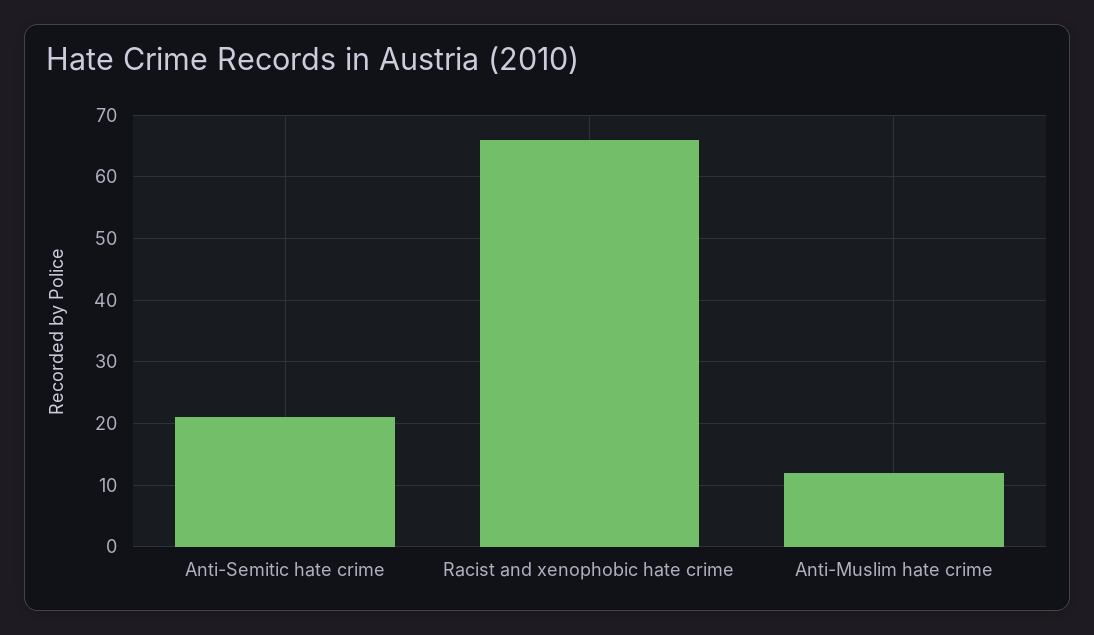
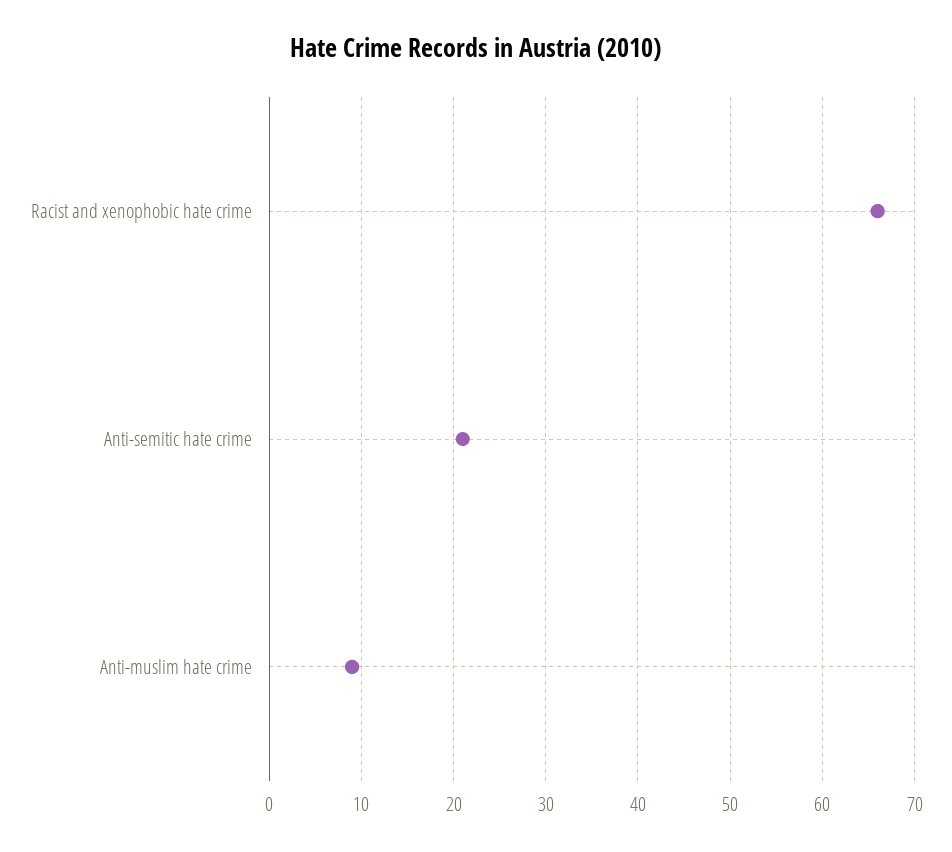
Anti-Muslim hate crime: 12 -> 9

